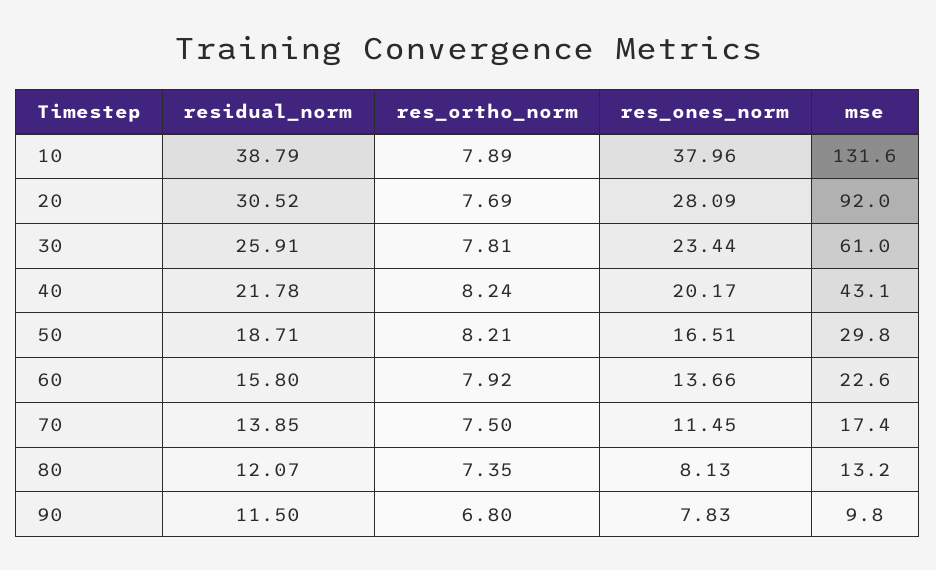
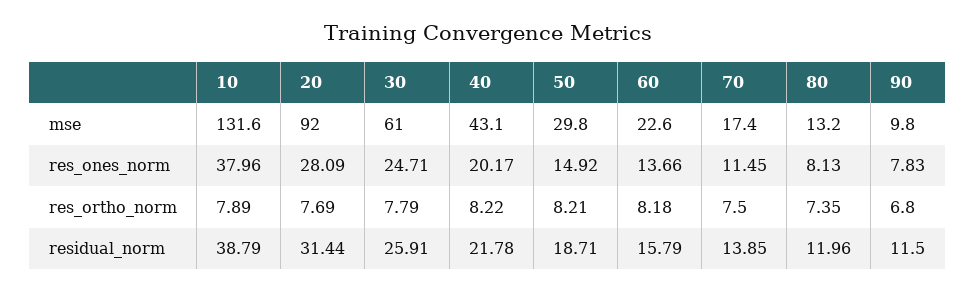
residual_norm, 20: 30.52 -> 31.44
res_ortho_norm, 30: 7.81 -> 7.79
res_ones_norm, 30: 23.44 -> 24.71
res_ortho_norm, 40: 8.24 -> 8.22
res_ones_norm, 50: 16.51 -> 14.92
residual_norm, 60: 15.8 -> 15.79
res_ortho_norm, 60: 7.92 -> 8.18
residual_norm, 80: 12.07 -> 11.96

